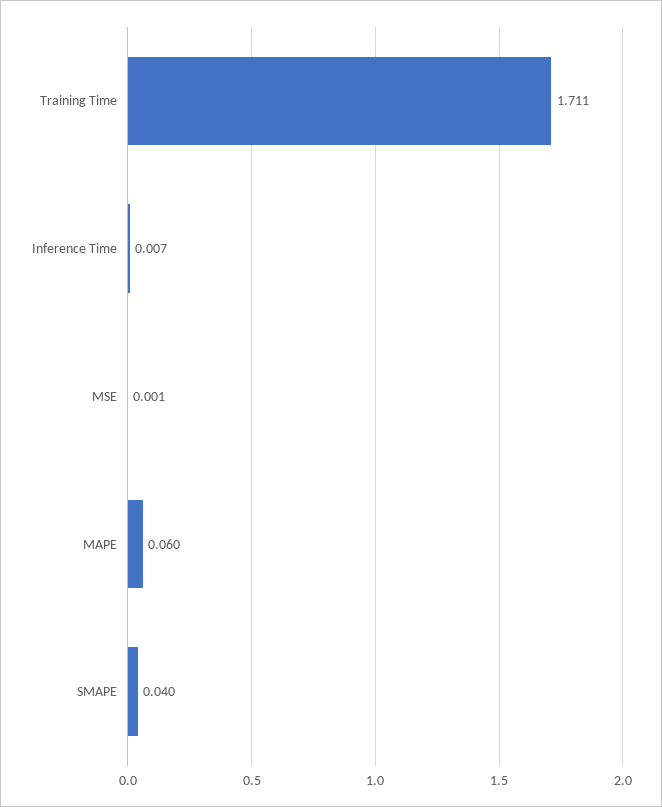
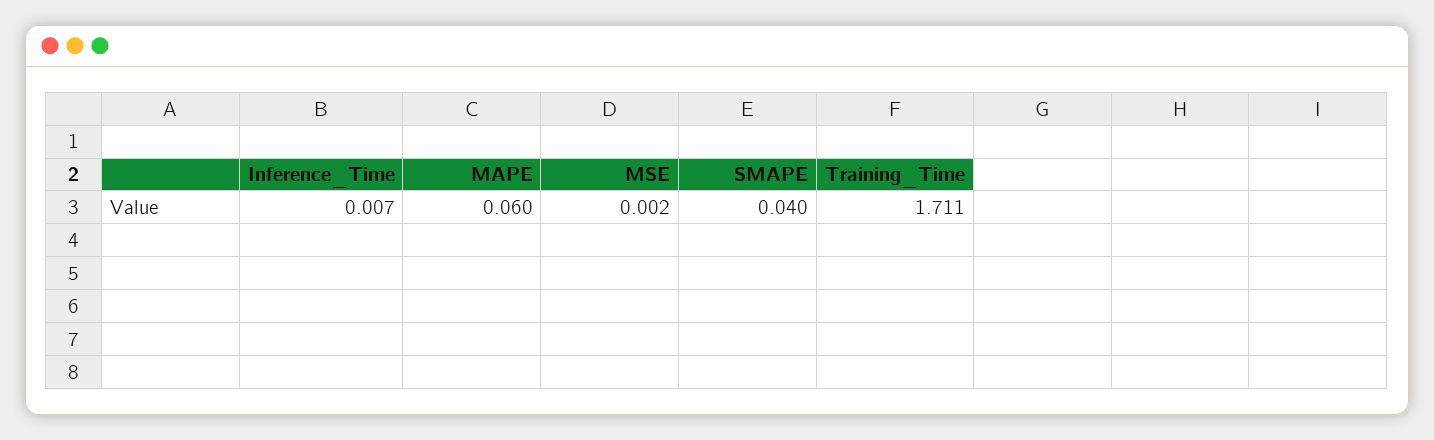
MSE: 0.001 -> 0.002

